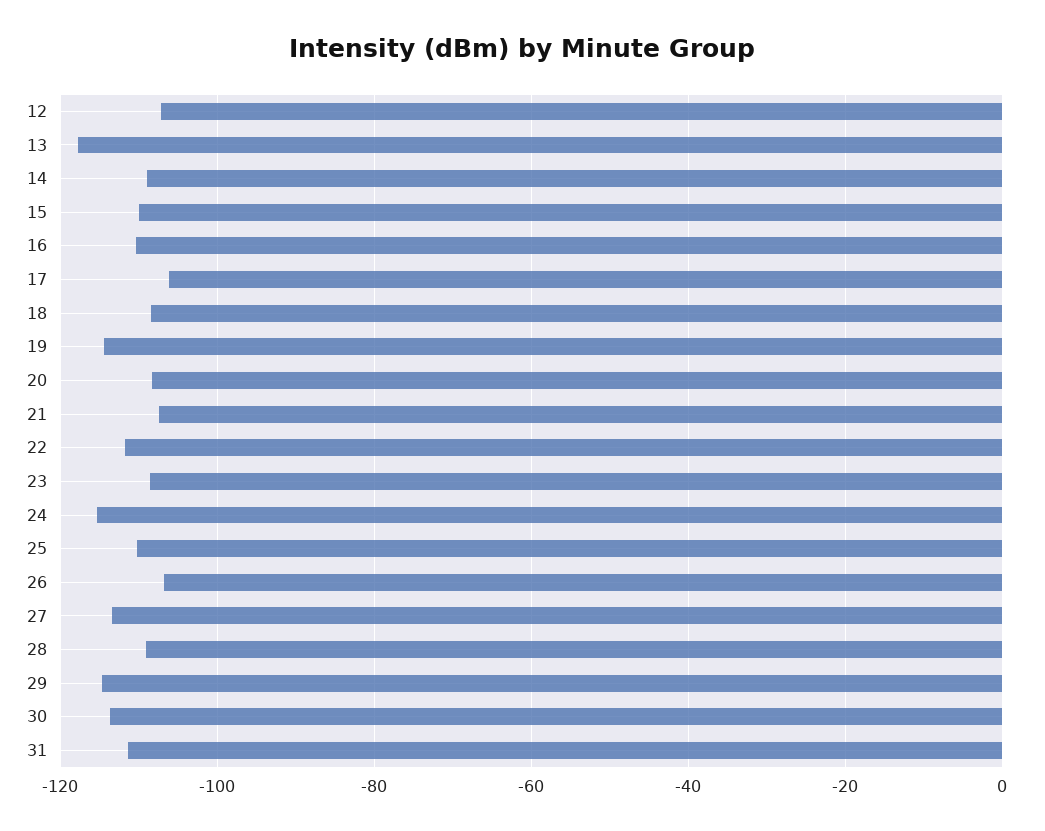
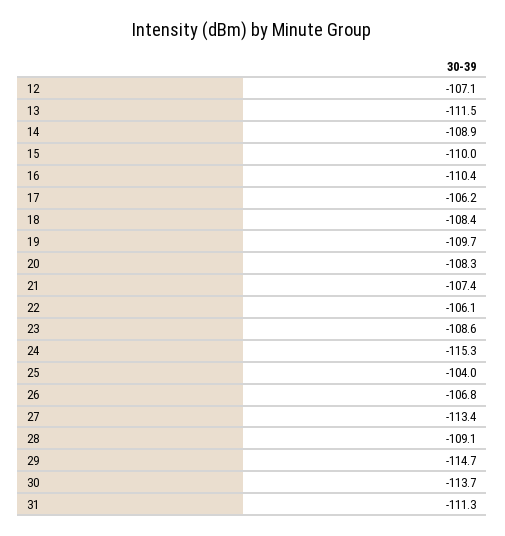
13: -118 -> -111.5
19: -114 -> -109.7
22: -112 -> -106.1
25: -110 -> -104

